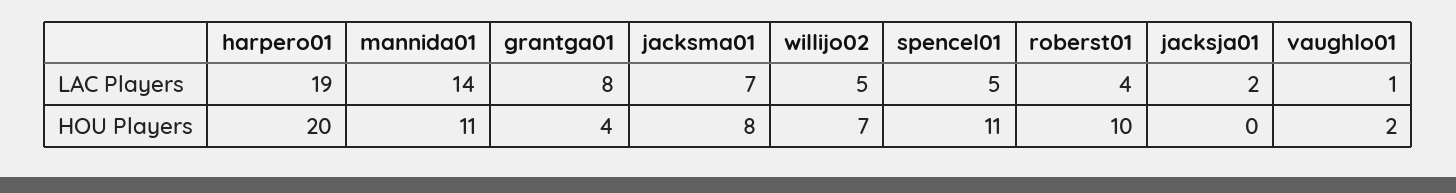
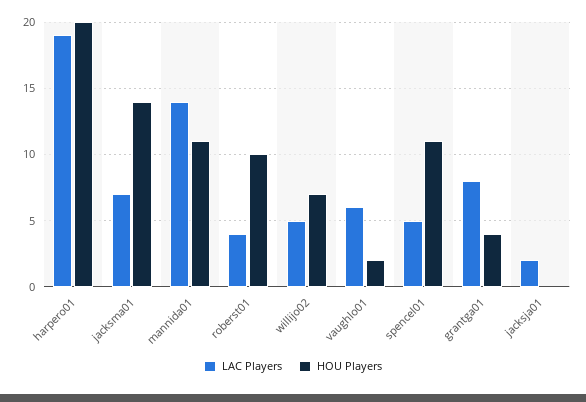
LAC Players, vaughlo01: 1 -> 6
HOU Players, jacksma01: 8 -> 14

